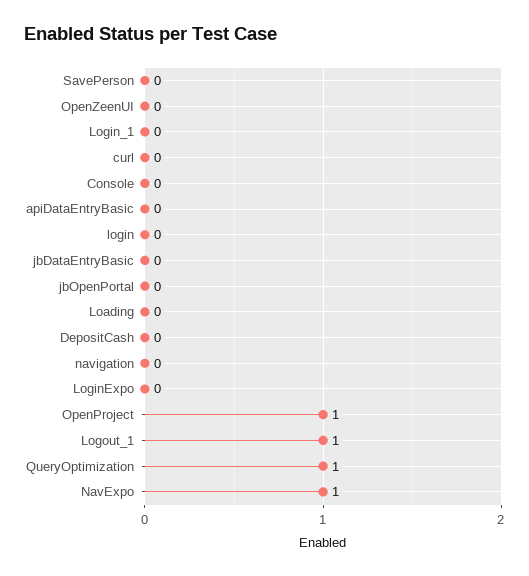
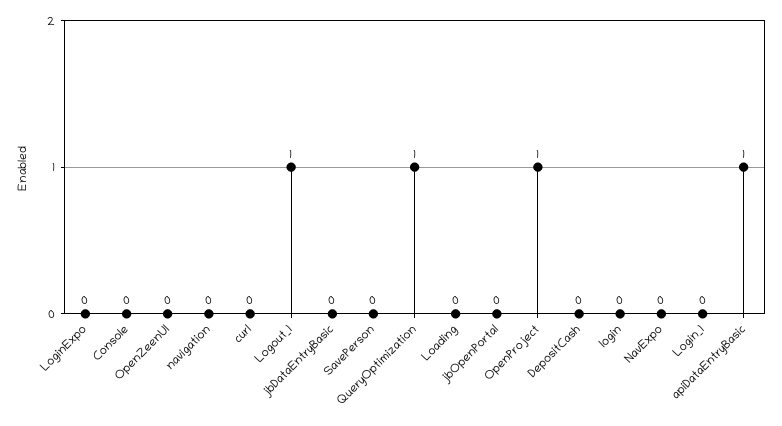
apiDataEntryBasic: 0 -> 1
NavExpo: 1 -> 0

